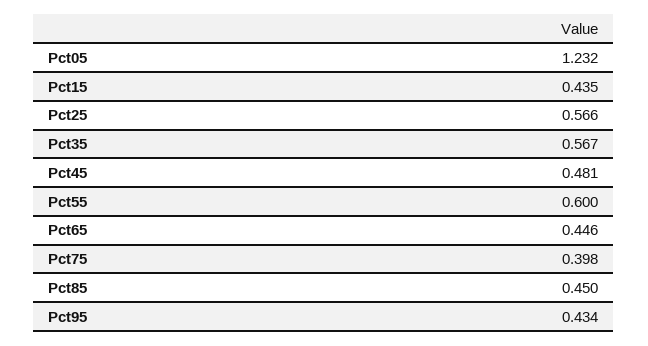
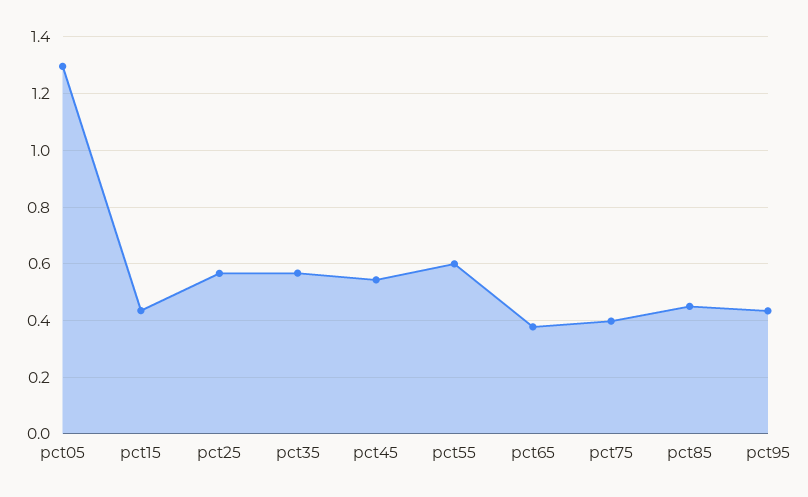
Pct05: 1.232 -> 1.3
Pct45: 0.481 -> 0.55
Pct65: 0.446 -> 0.375

